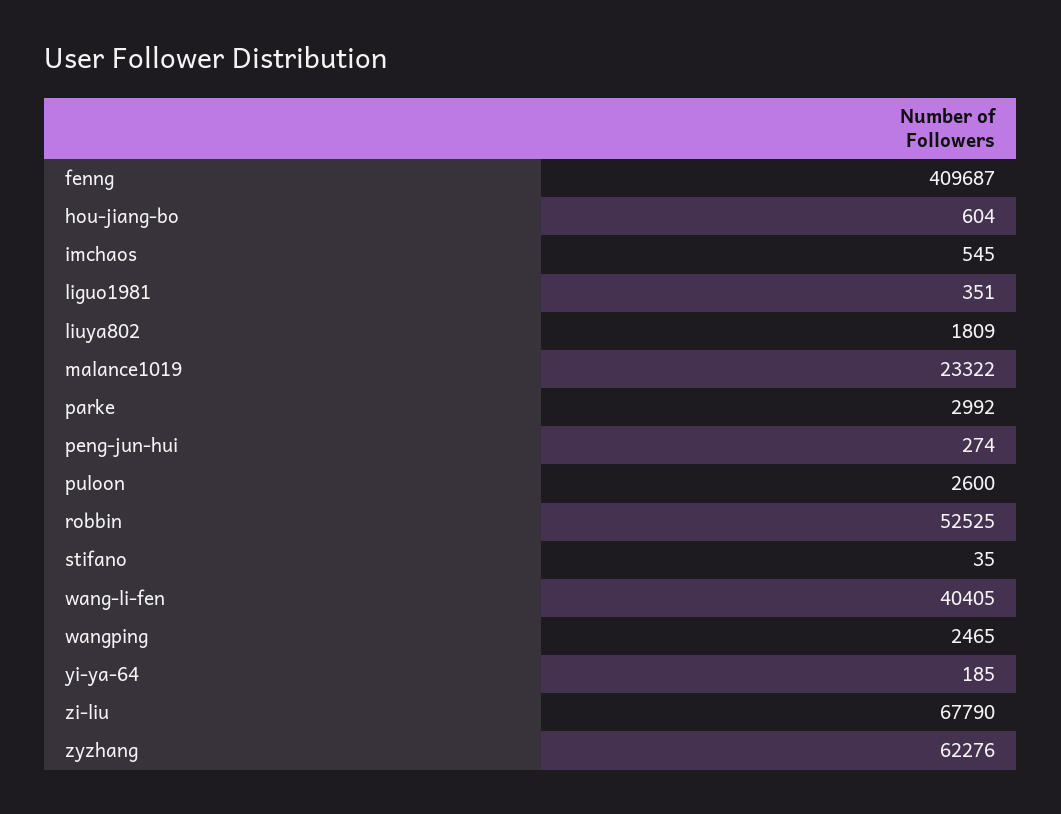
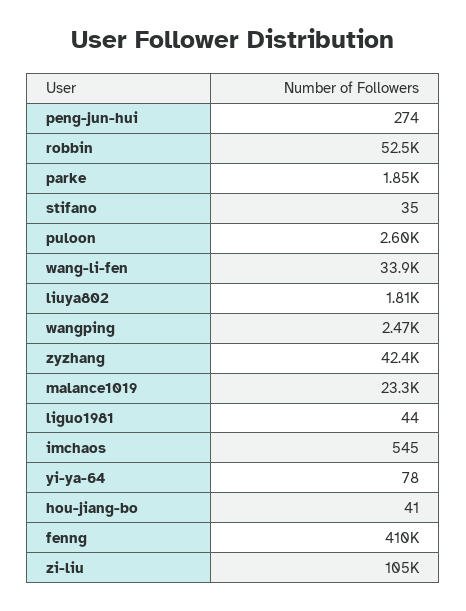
hou-jiang-bo: 604 -> 41
liguo1981: 351 -> 44
parke: 2992 -> 1850
wang-li-fen: 40405 -> 33900
yi-ya-64: 185 -> 78
zi-liu: 67790 -> 105000
zyzhang: 62276 -> 42400

